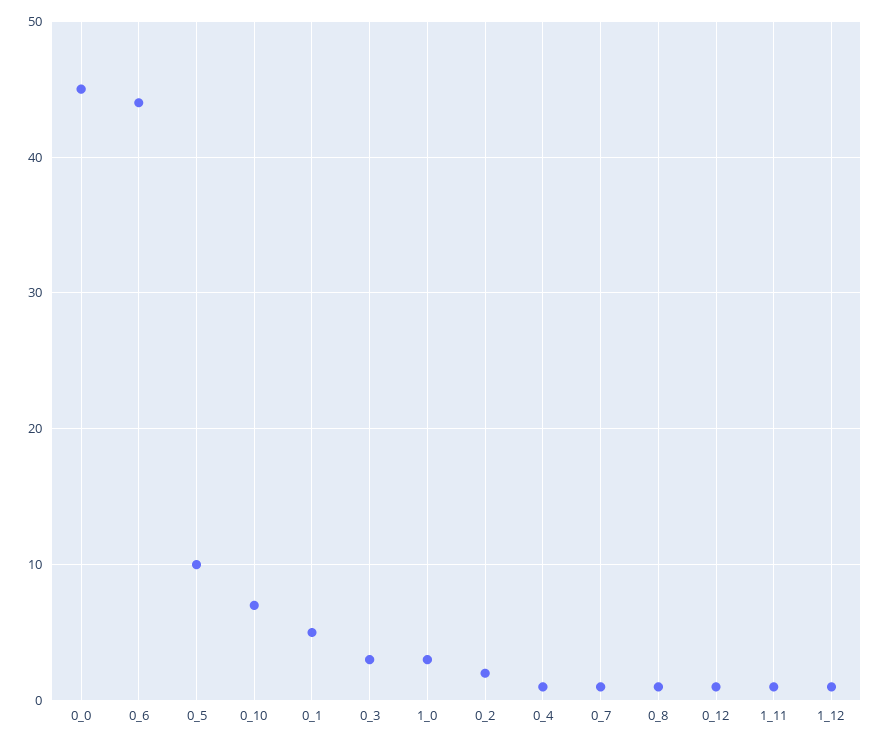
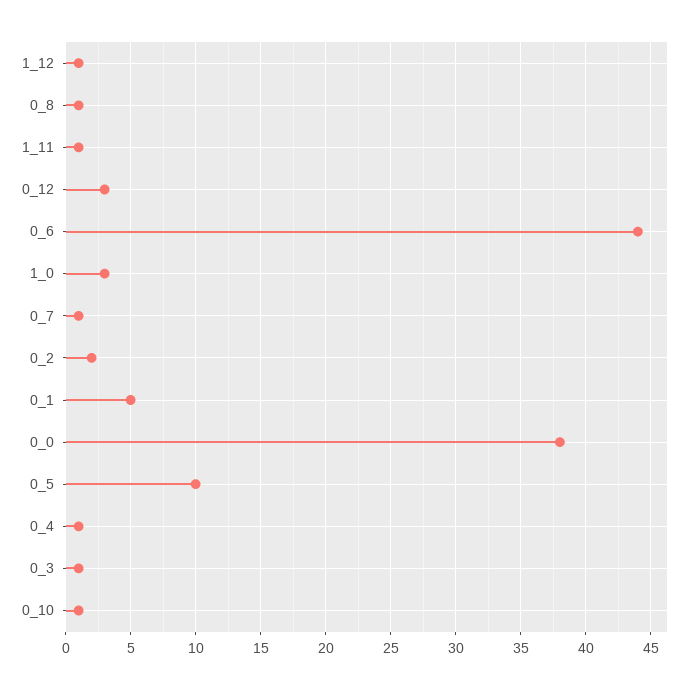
0_0: 45 -> 38
0_10: 7 -> 1
0_3: 3 -> 1
0_12: 1 -> 3

